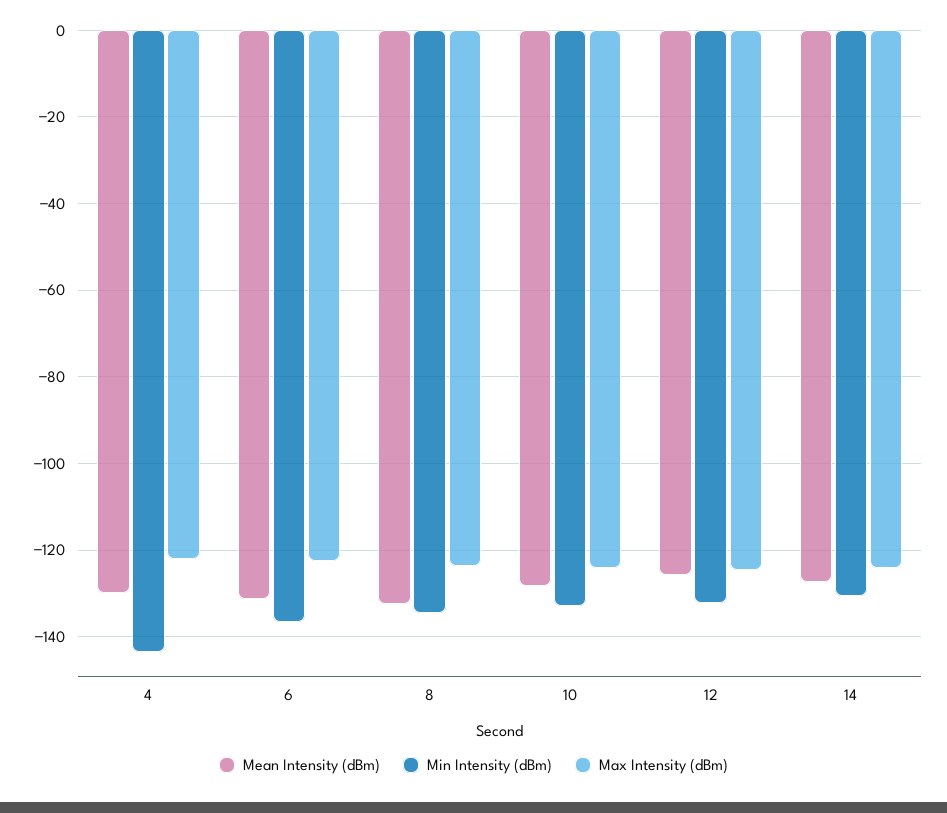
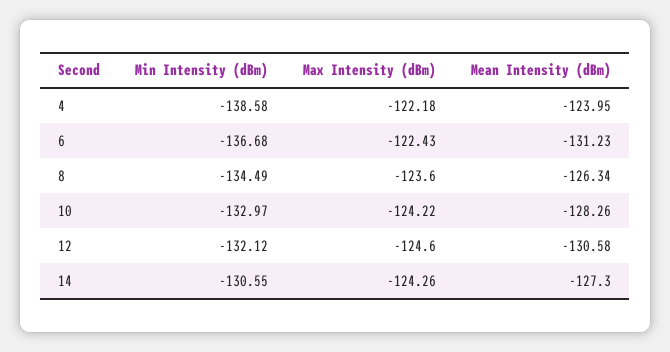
Mean Intensity (dBm), 4: -130 -> -123.95
Min Intensity (dBm), 4: -144 -> -138.58
Mean Intensity (dBm), 8: -132 -> -126.34
Mean Intensity (dBm), 12: -126 -> -130.58

